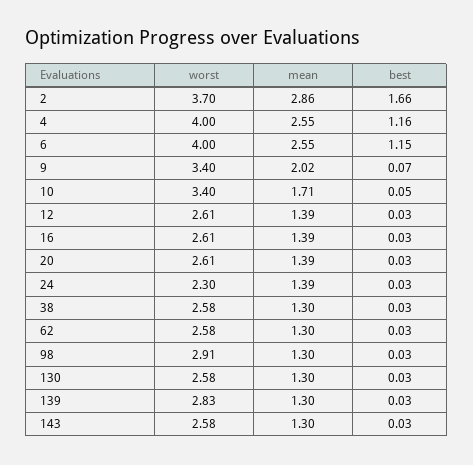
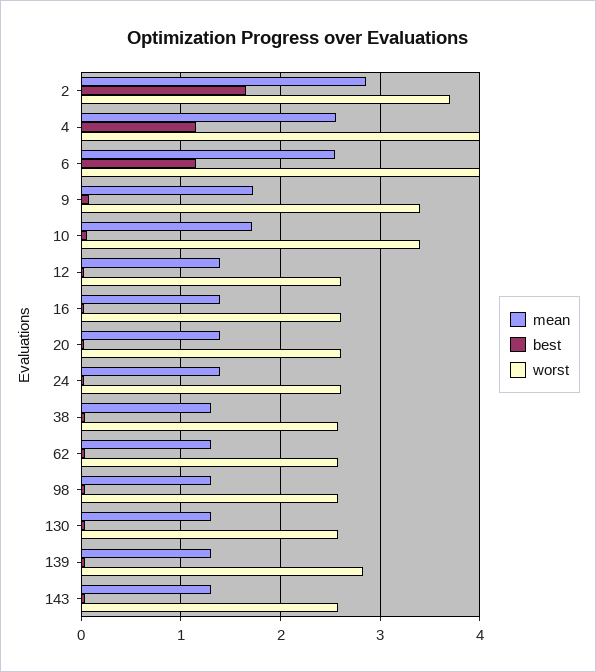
mean, 9: 2.02 -> 1.7
worst, 24: 2.3 -> 2.6
worst, 98: 2.91 -> 2.6

